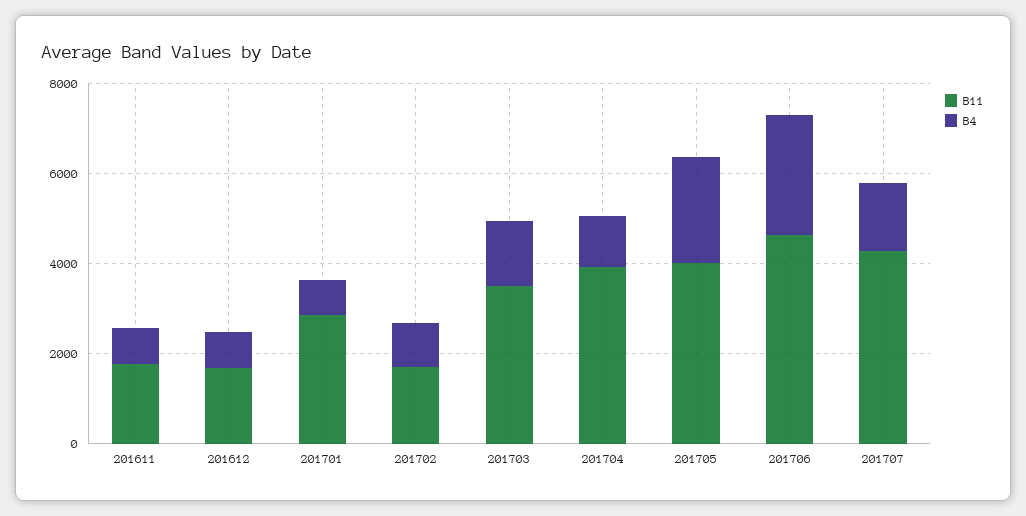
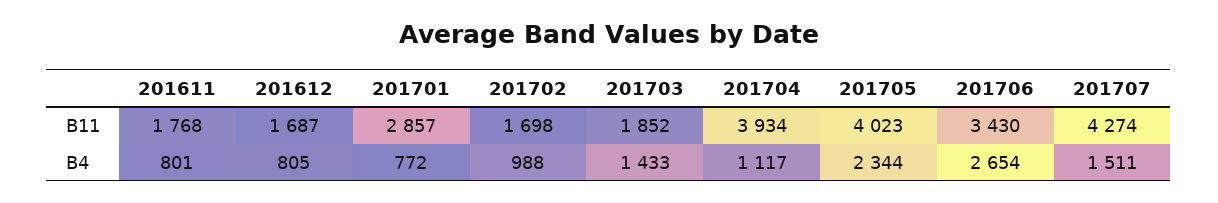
B11, 201703: 3500 -> 1852
B11, 201706: 4500 -> 3430

